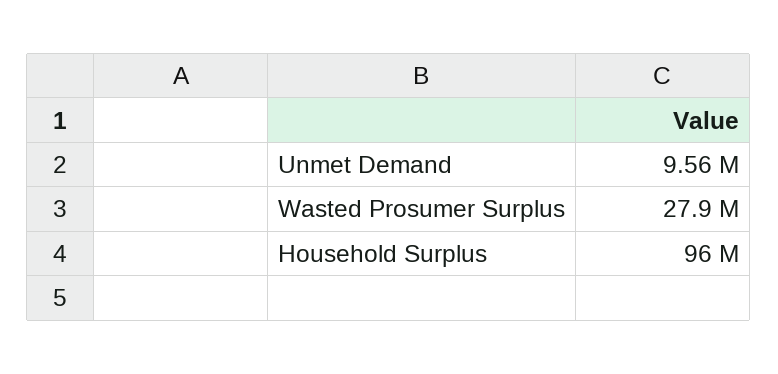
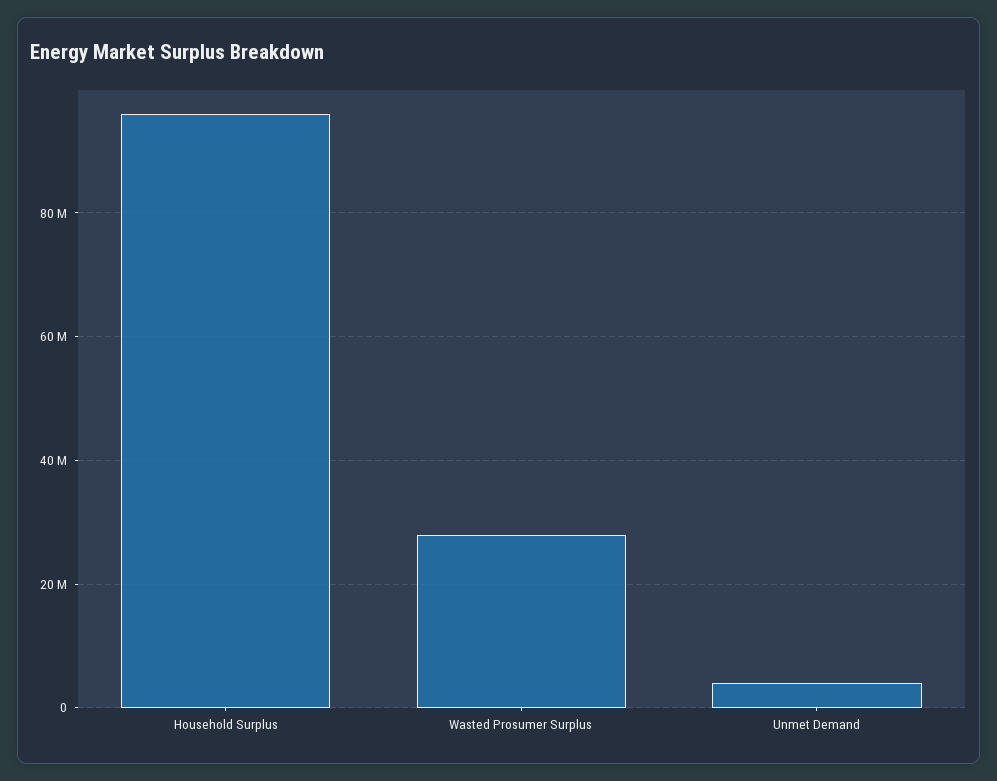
Unmet Demand: 9560000 -> 4000000

